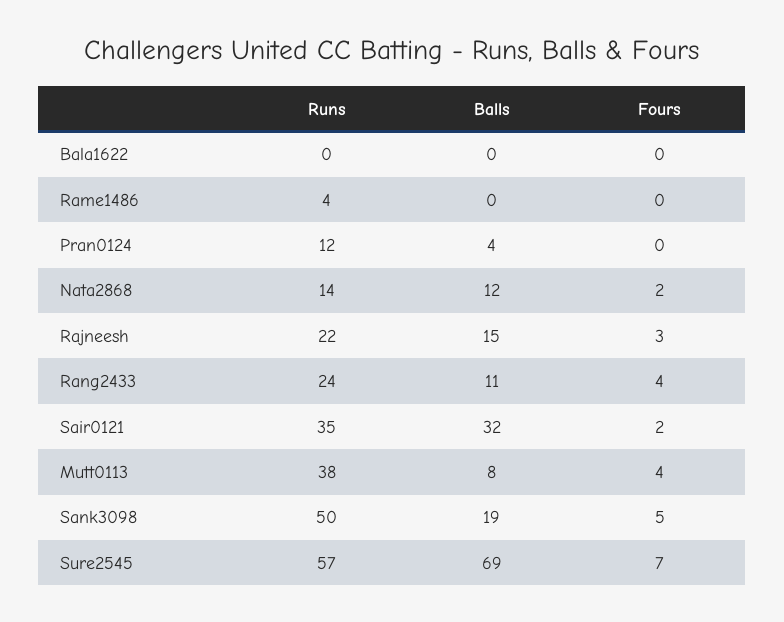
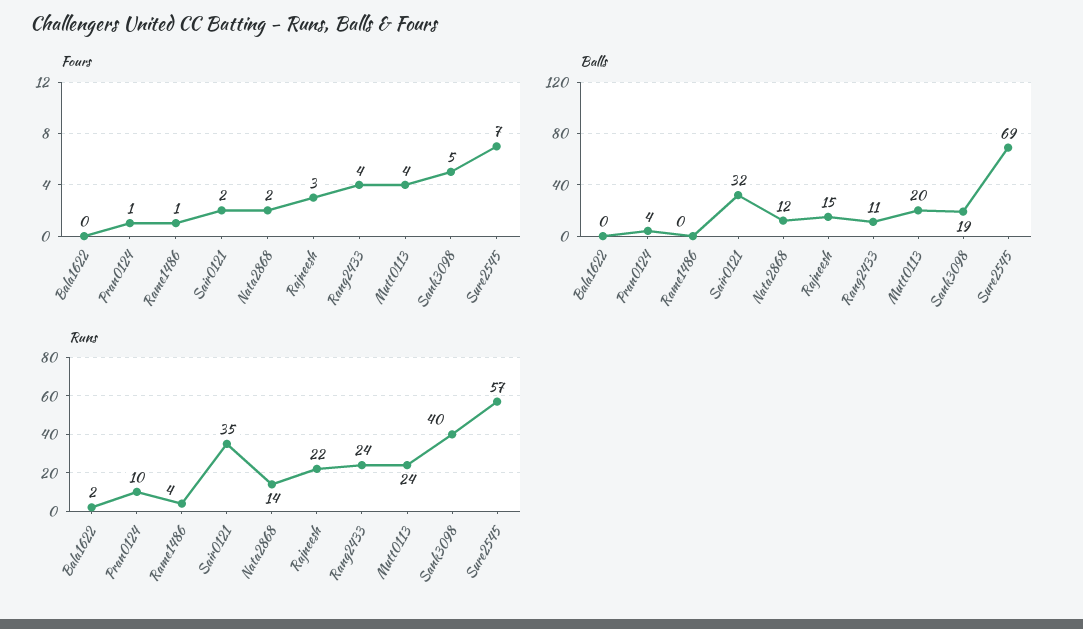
Runs, Bala1622: 0 -> 2
Fours, Rame1486: 0 -> 1
Runs, Pran0124: 12 -> 10
Fours, Pran0124: 0 -> 1
Runs, Mutt0113: 38 -> 24
Balls, Mutt0113: 8 -> 20
Runs, Sank3098: 50 -> 40

